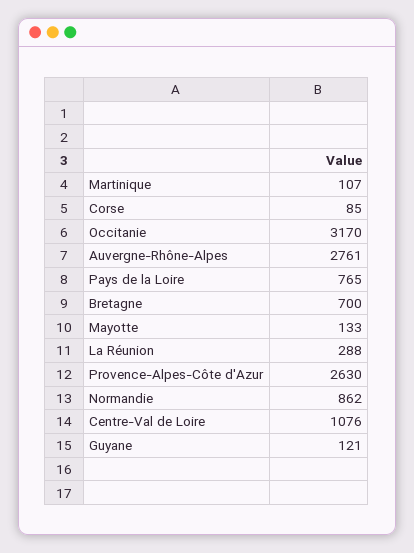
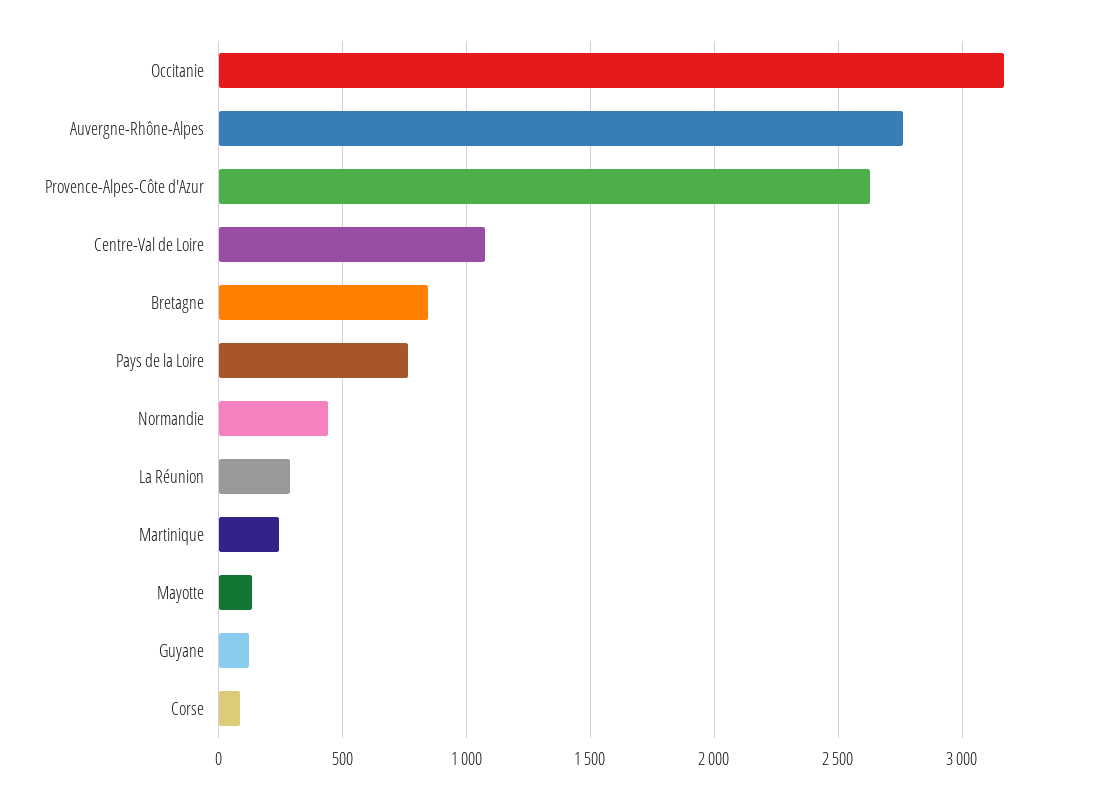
Martinique: 107 -> 250
Bretagne: 700 -> 850
Normandie: 862 -> 450

